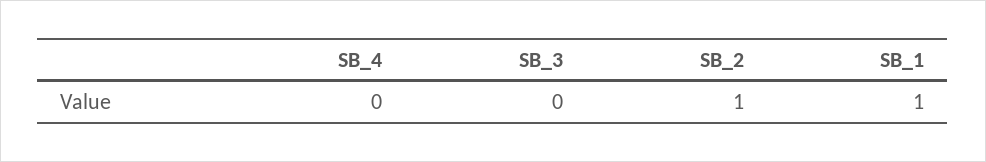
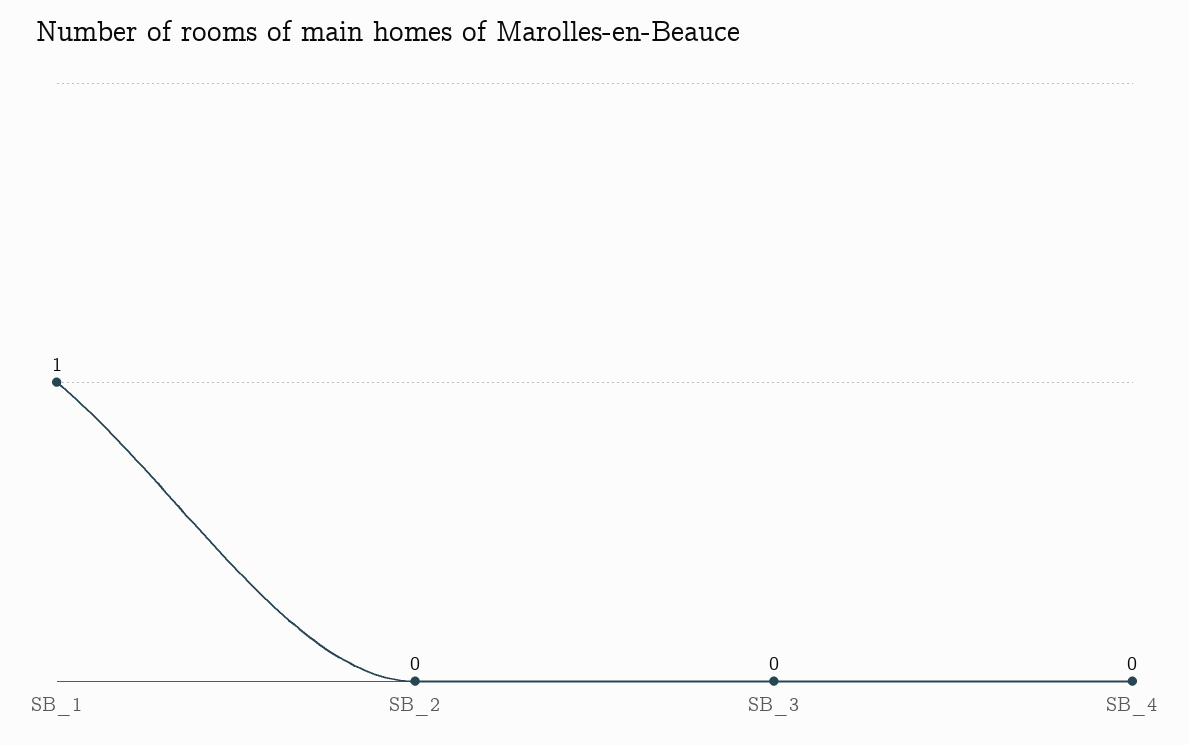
SB_2: 1 -> 0

